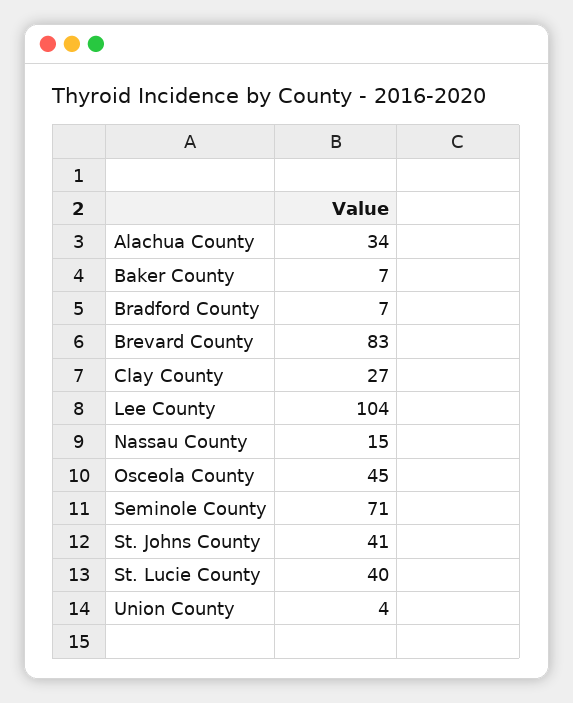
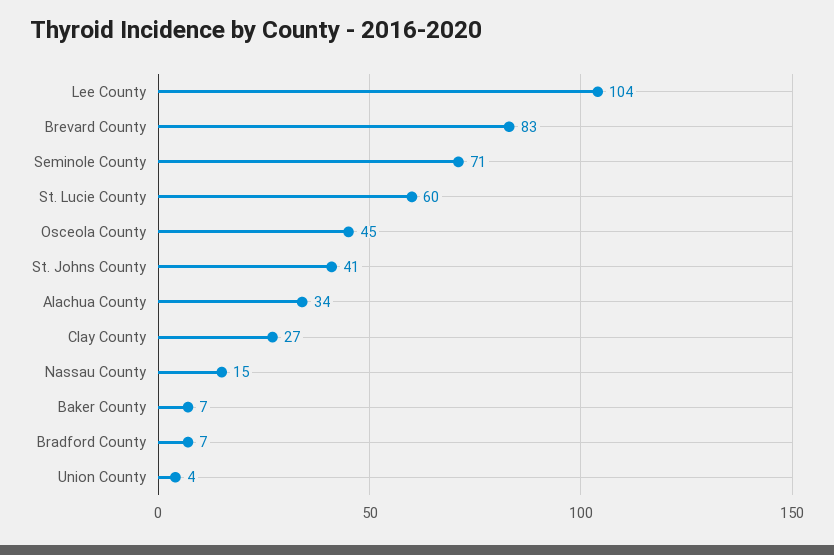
St. Lucie County: 40 -> 60

